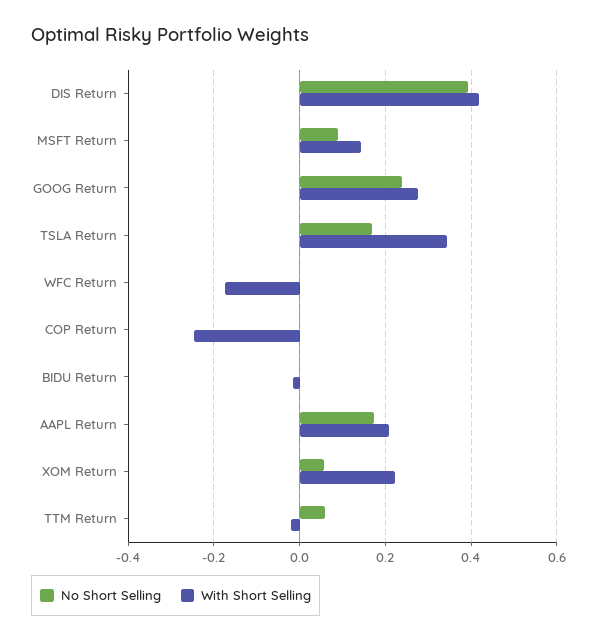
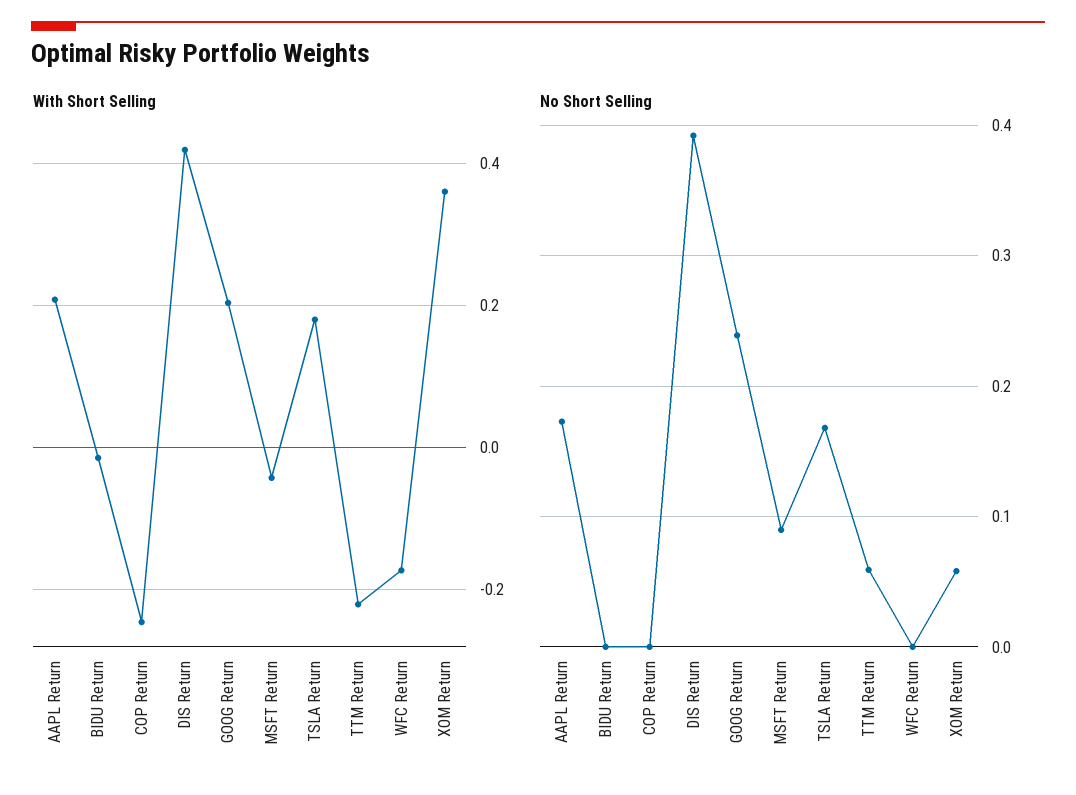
With Short Selling, MSFT Return: 0.14 -> -0.04
With Short Selling, GOOG Return: 0.28 -> 0.2
With Short Selling, TSLA Return: 0.34 -> 0.18
With Short Selling, XOM Return: 0.22 -> 0.36
With Short Selling, TTM Return: -0.02 -> -0.22

